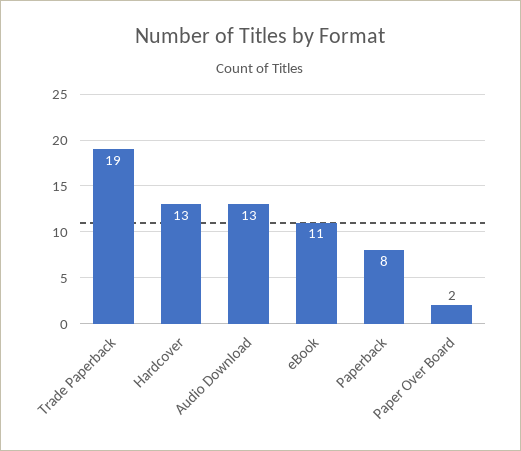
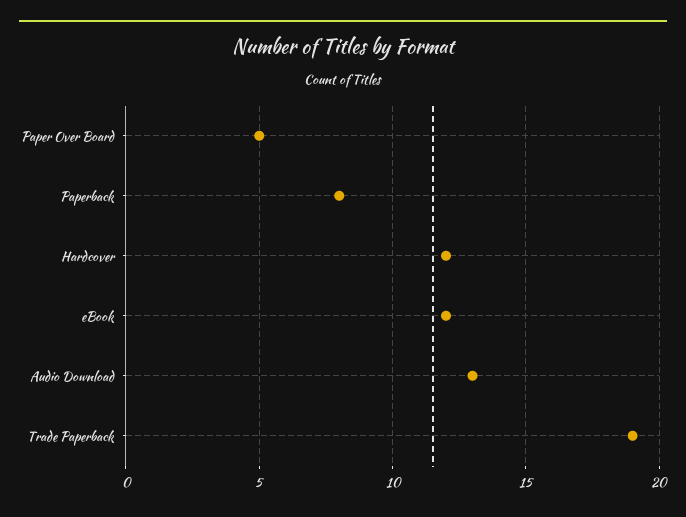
Hardcover: 13 -> 12
eBook: 11 -> 12
Paper Over Board: 2 -> 5

